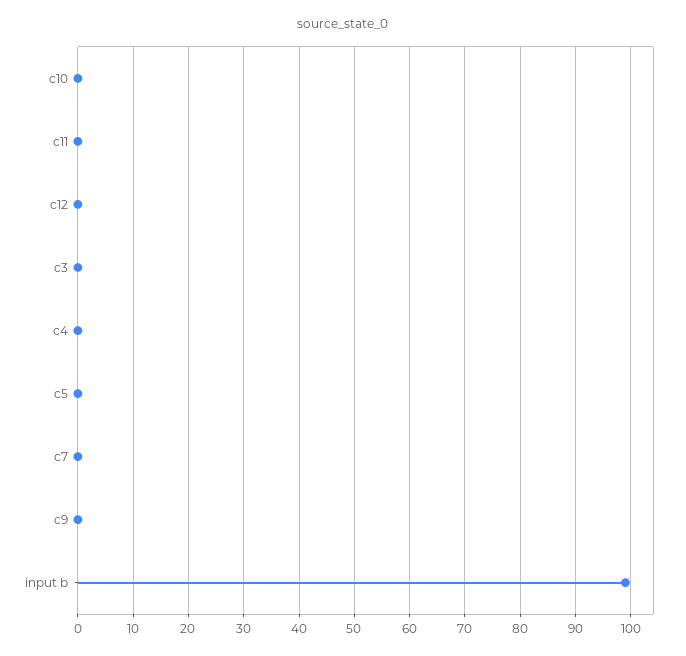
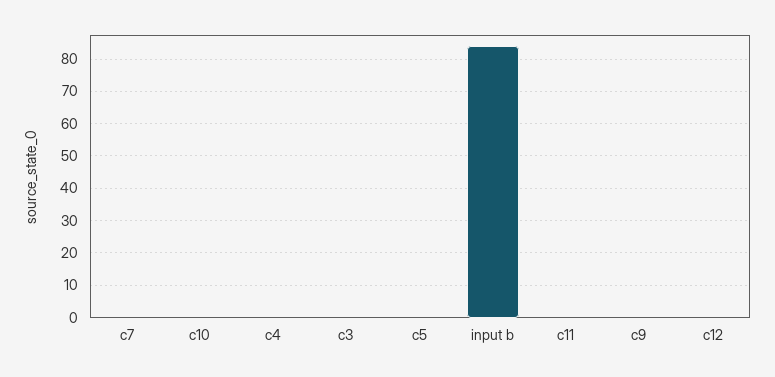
input b: 100 -> 85

